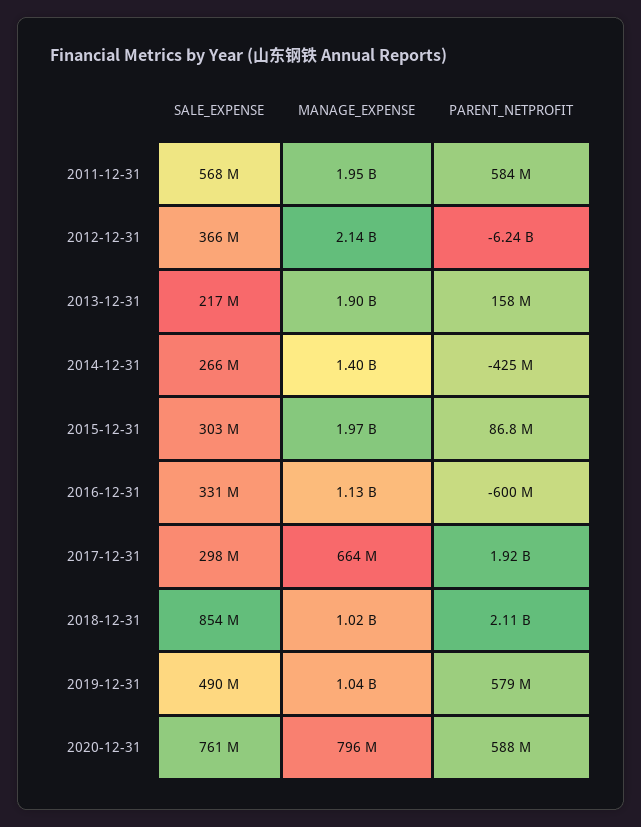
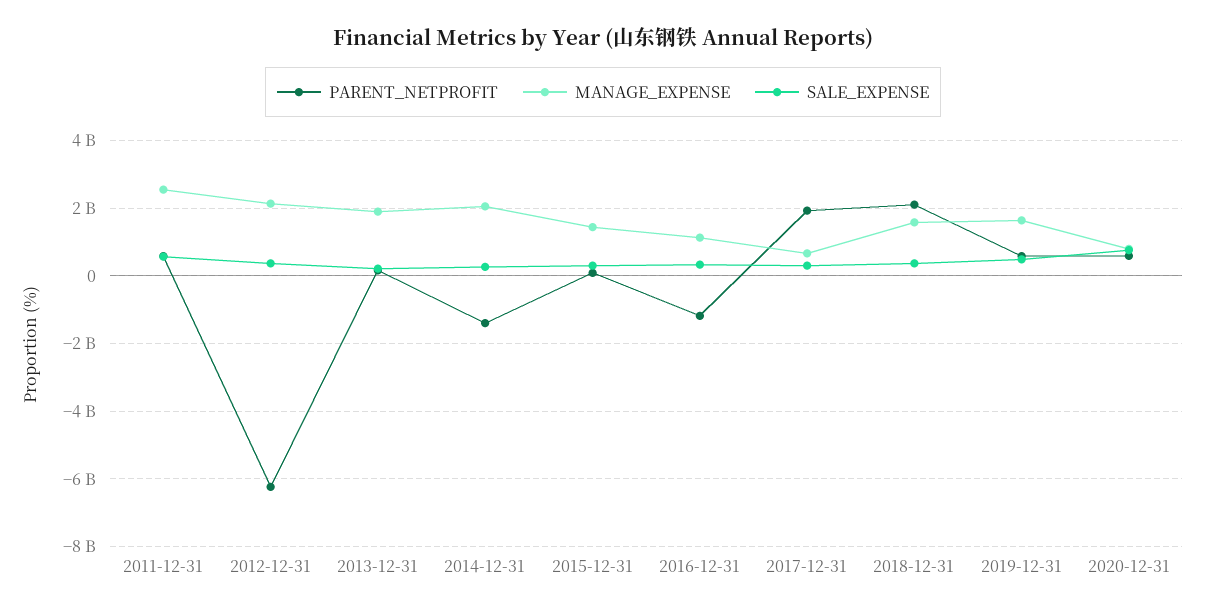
MANAGE_EXPENSE, 2011-12-31: 1950000000 -> 2600000000
MANAGE_EXPENSE, 2014-12-31: 1400000000 -> 2000000000
PARENT_NETPROFIT, 2014-12-31: -425000000 -> -1400000000
MANAGE_EXPENSE, 2015-12-31: 1970000000 -> 1400000000
PARENT_NETPROFIT, 2016-12-31: -600000000 -> -1200000000
SALE_EXPENSE, 2018-12-31: 854000000 -> 400000000
MANAGE_EXPENSE, 2018-12-31: 1020000000 -> 1600000000
MANAGE_EXPENSE, 2019-12-31: 1040000000 -> 1600000000

